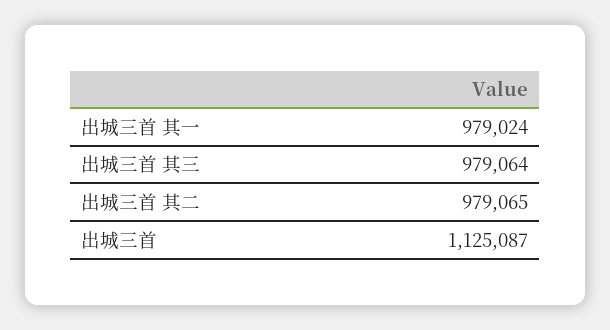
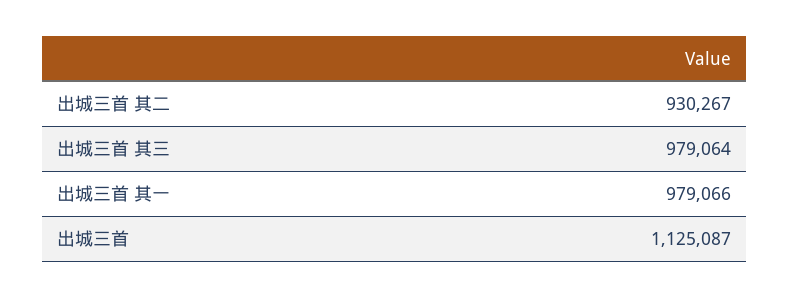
出城三首 其一: 979024 -> 979066
出城三首 其二: 979065 -> 930267

